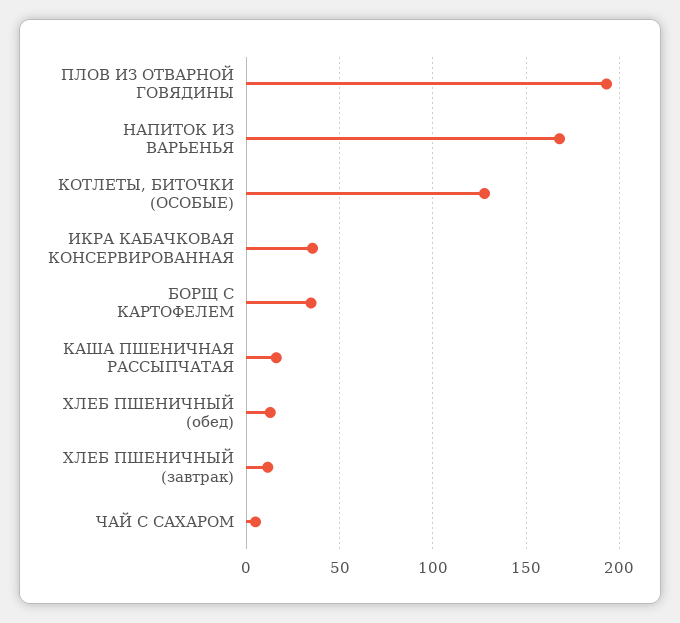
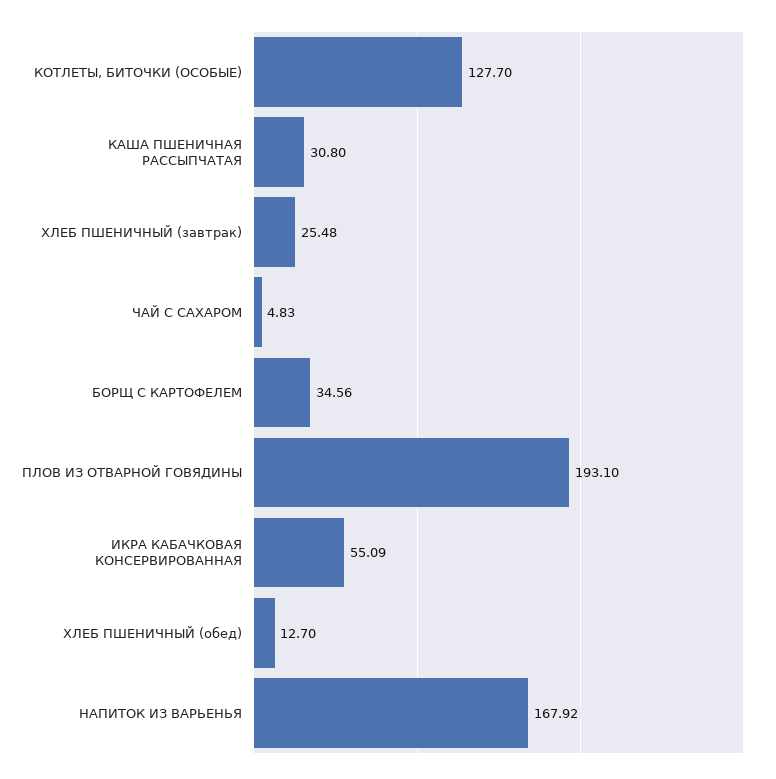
ИКРА КАБАЧКОВАЯ КОНСЕРВИРОВАННАЯ: 35 -> 55.09
КАША ПШЕНИЧНАЯ РАССЫПЧАТАЯ: 15 -> 30.8
ХЛЕБ ПШЕНИЧНЫЙ (завтрак): 10 -> 25.48

